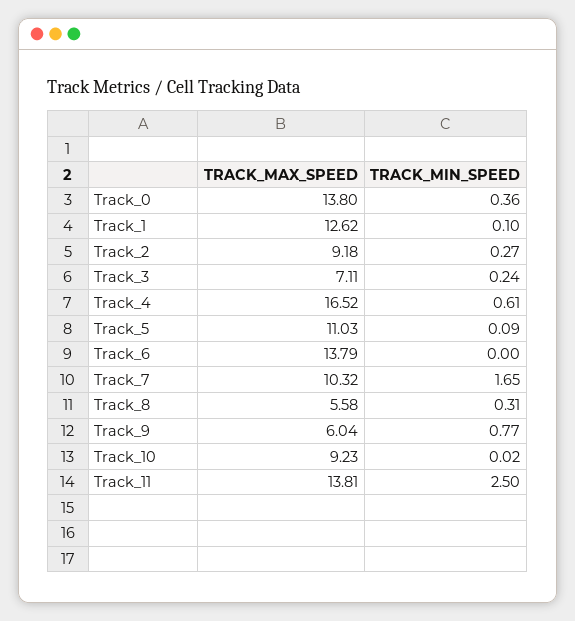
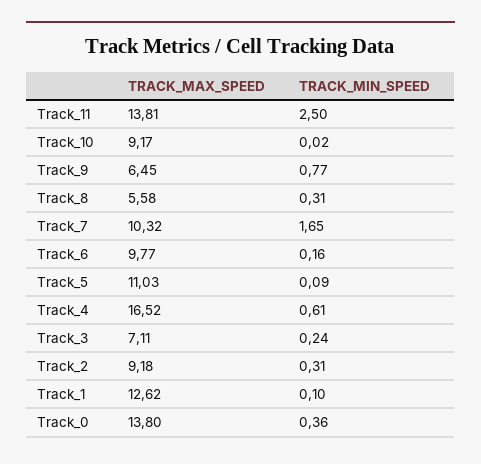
TRACK_MIN_SPEED, Track_2: 0.27 -> 0.31
TRACK_MAX_SPEED, Track_6: 13.79 -> 9.77
TRACK_MIN_SPEED, Track_6: 0 -> 0.16
TRACK_MAX_SPEED, Track_9: 6.04 -> 6.45
TRACK_MAX_SPEED, Track_10: 9.23 -> 9.17

